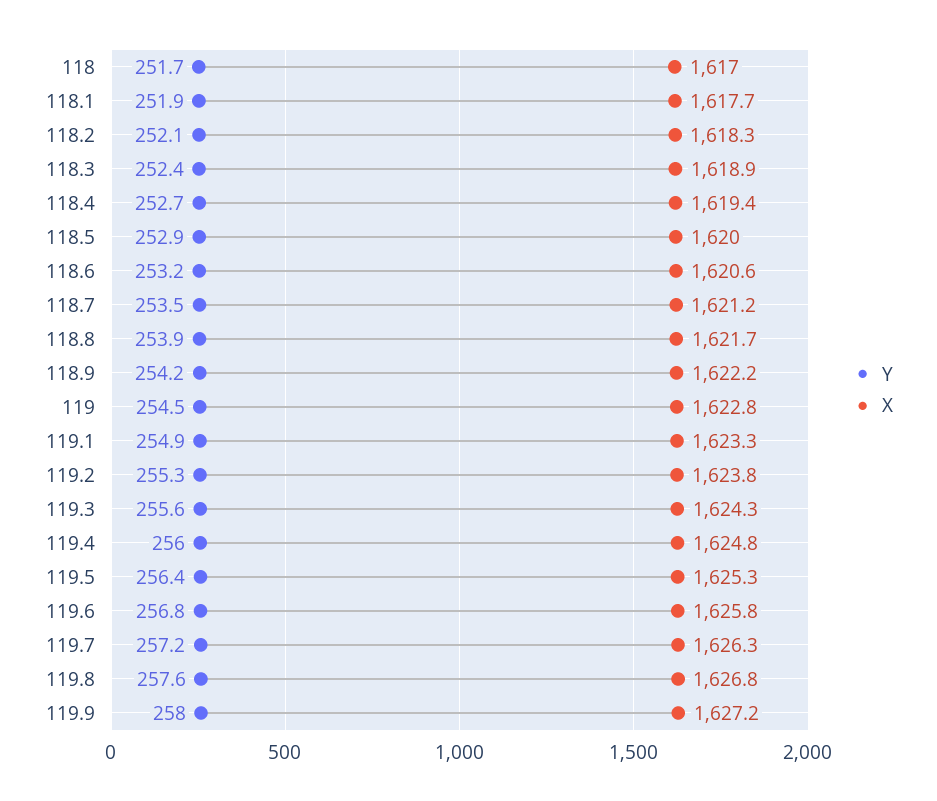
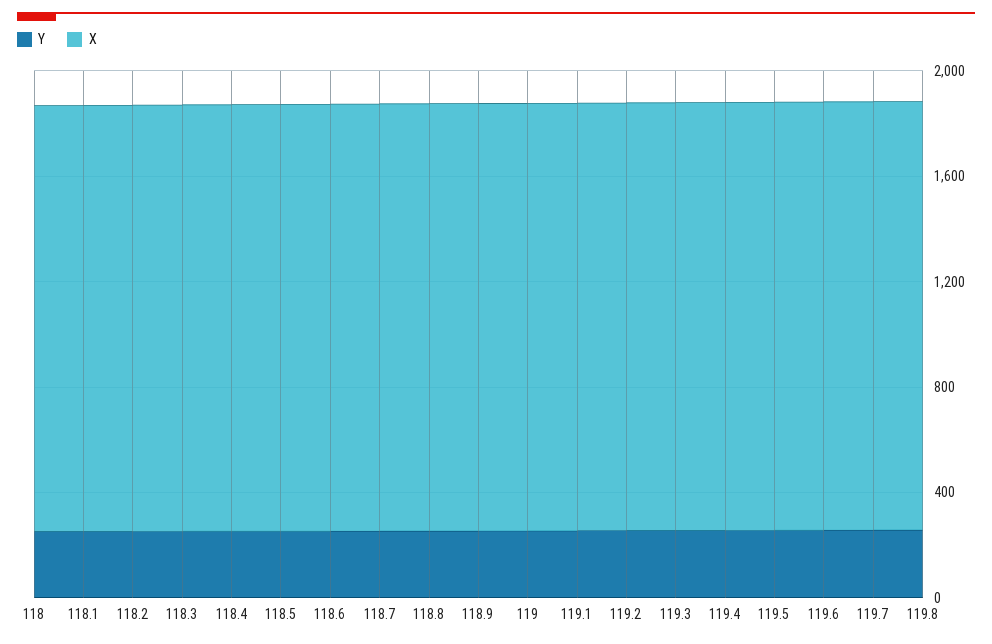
Y, 119.9: 258 -> none
X, 119.9: 1627.2 -> none

